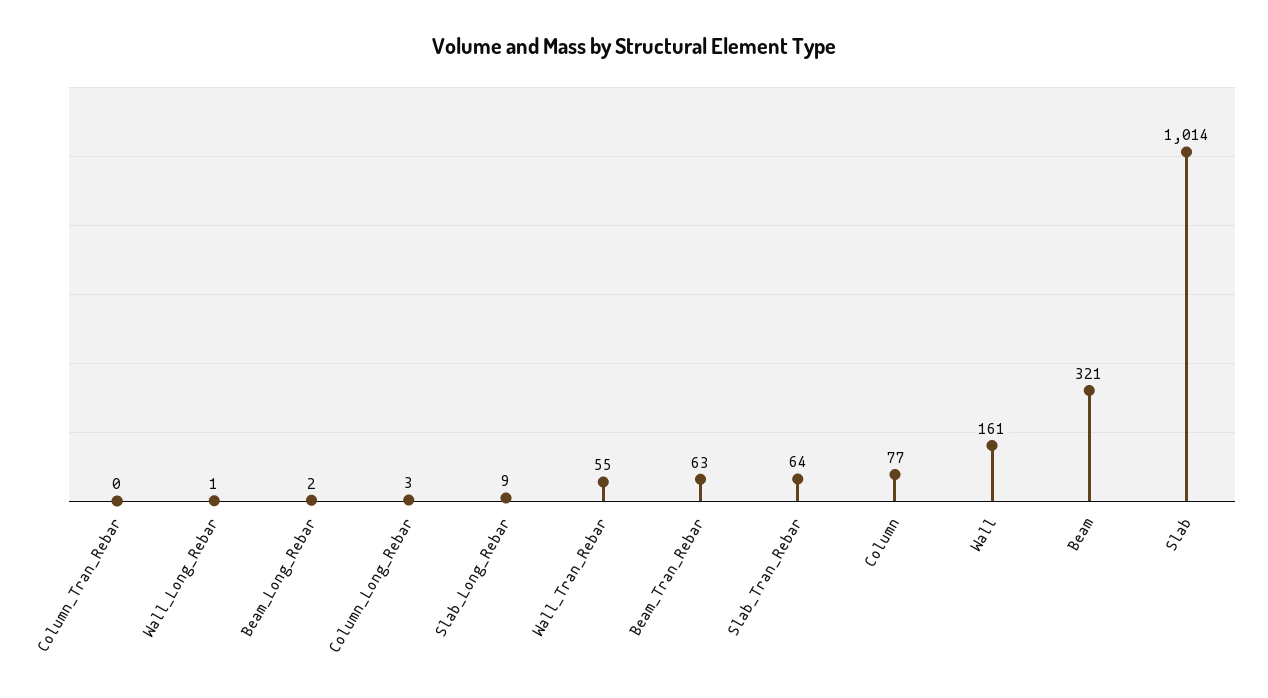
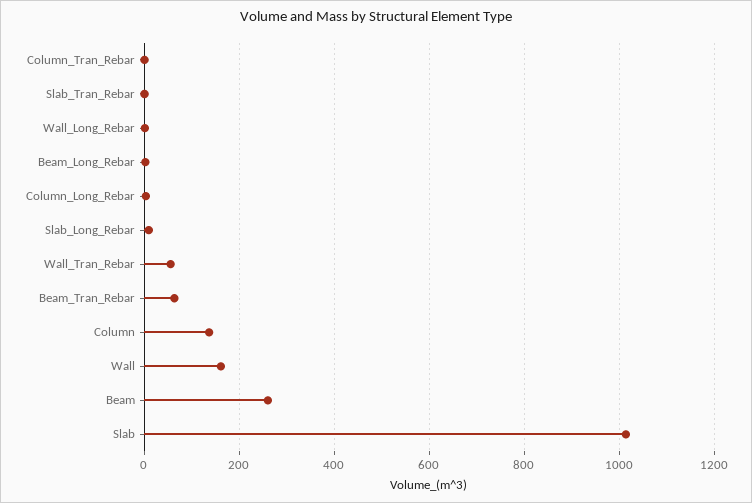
Slab_Tran_Rebar: 64 -> 0
Column: 77 -> 140
Beam: 321 -> 260

